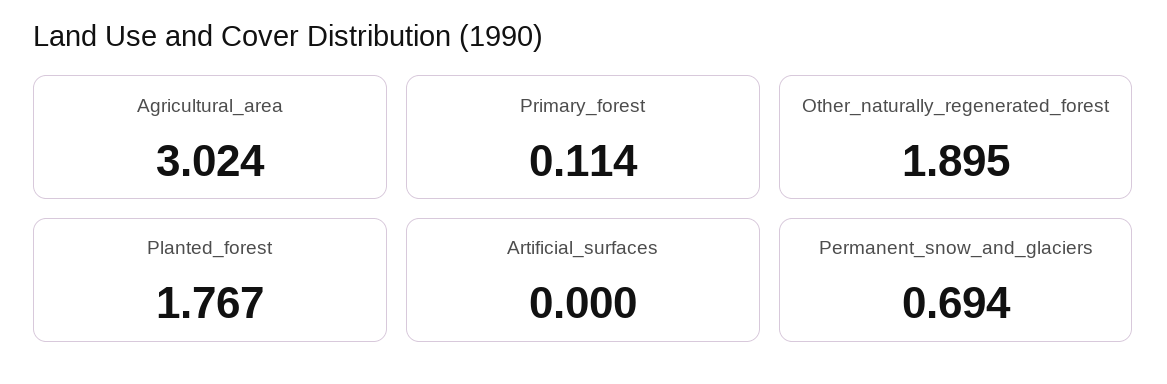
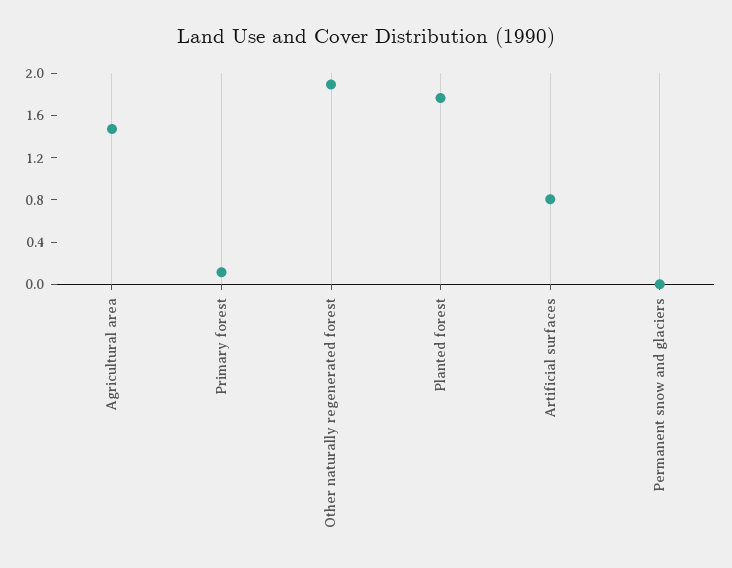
Agricultural_area: 3.024 -> 1.5
Artificial_surfaces: 0 -> 0.8
Permanent_snow_and_glaciers: 0.694 -> 0

